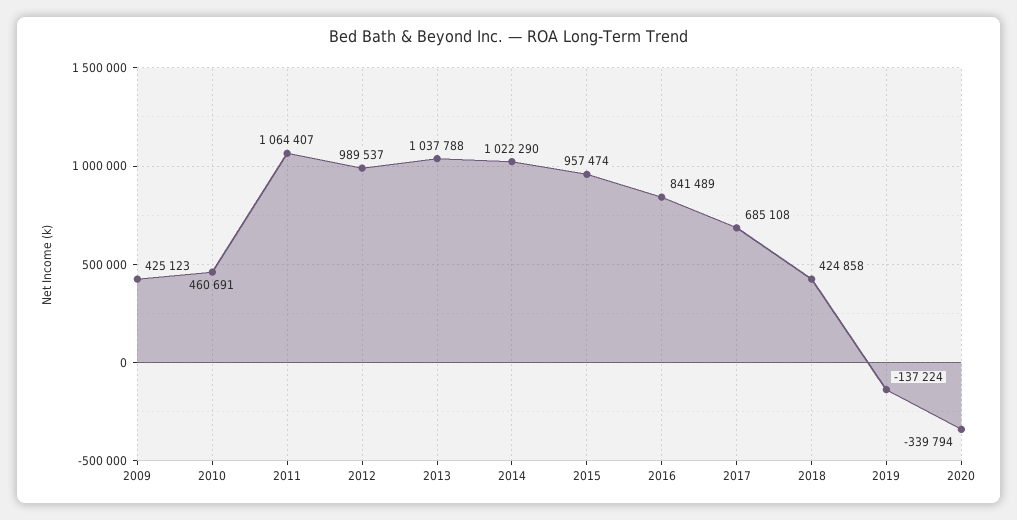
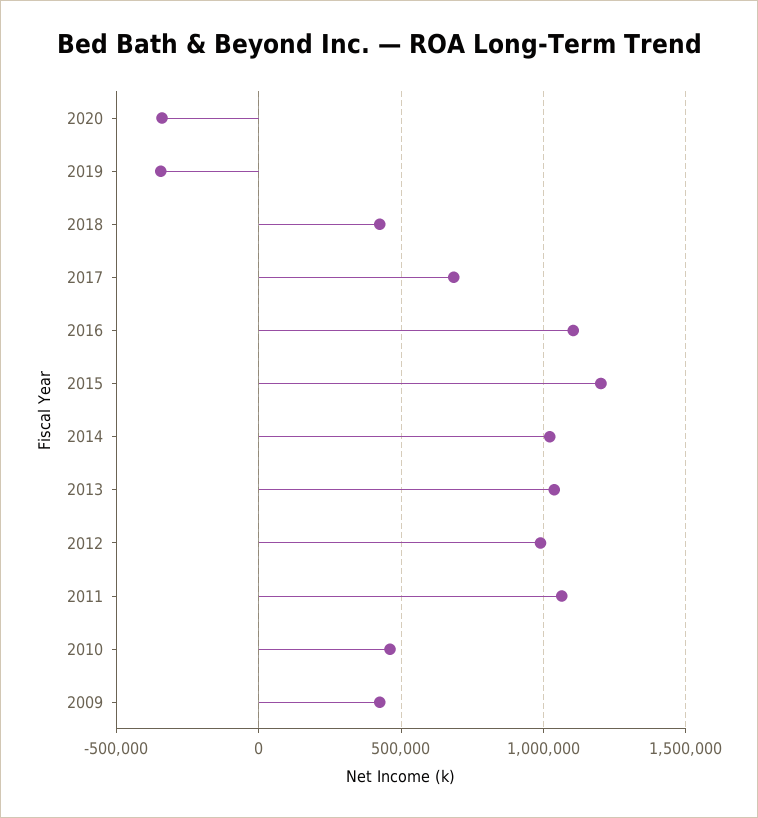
2015: 957474 -> 1200000
2016: 841489 -> 1100000
2019: -137224 -> -350000

